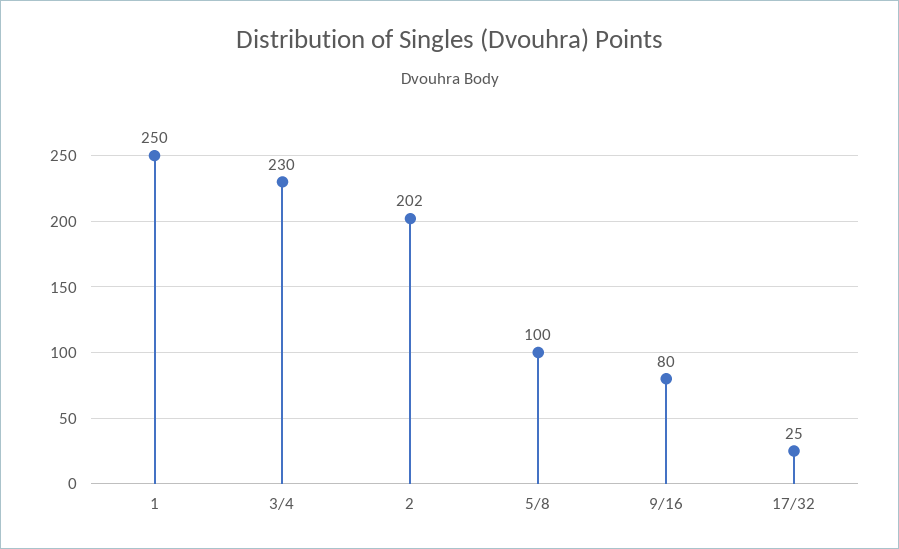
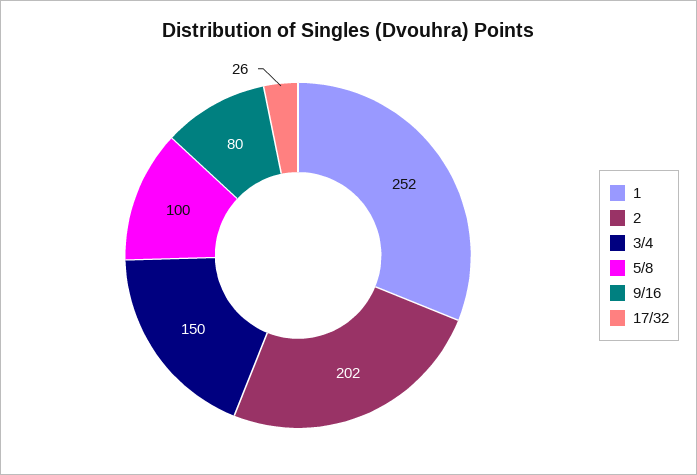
1: 250 -> 252
3/4: 230 -> 150
17/32: 25 -> 26

